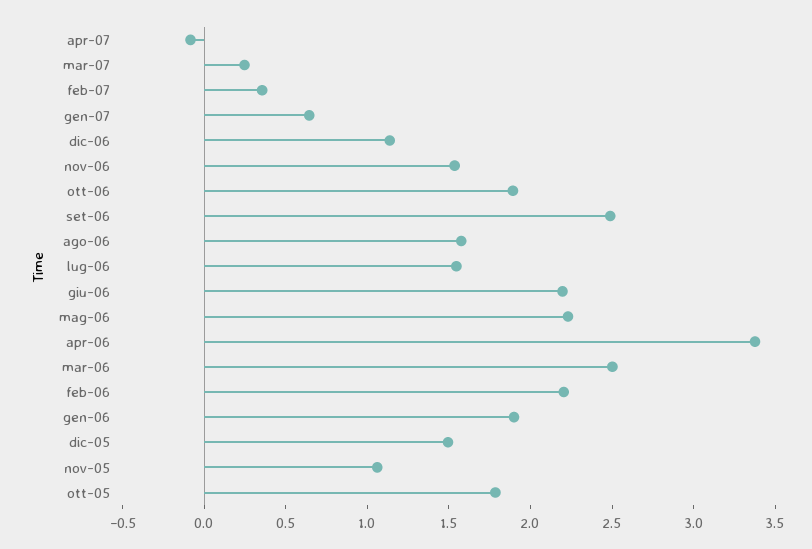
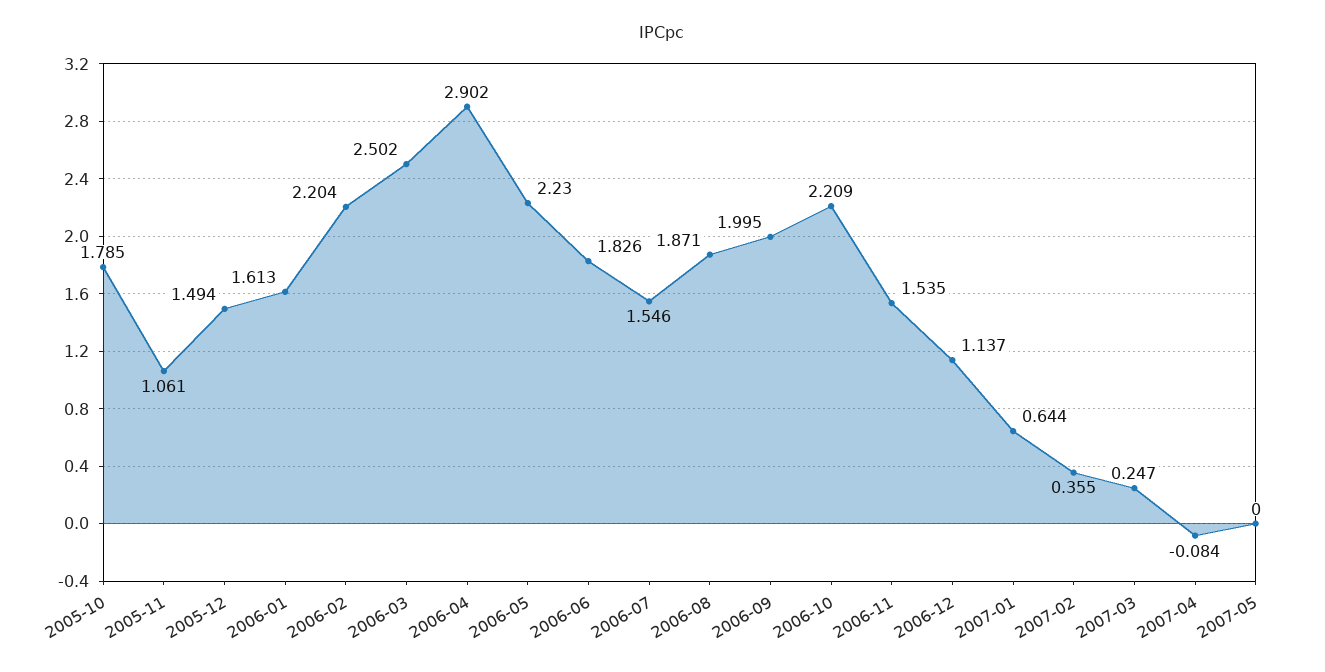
ott-06: 1.9 -> 2.209
set-06: 2.5 -> 1.995
ago-06: 1.6 -> 1.871
giu-06: 2.2 -> 1.826
apr-06: 3.4 -> 2.902
gen-06: 1.9 -> 1.613
2007-05: none -> 0

